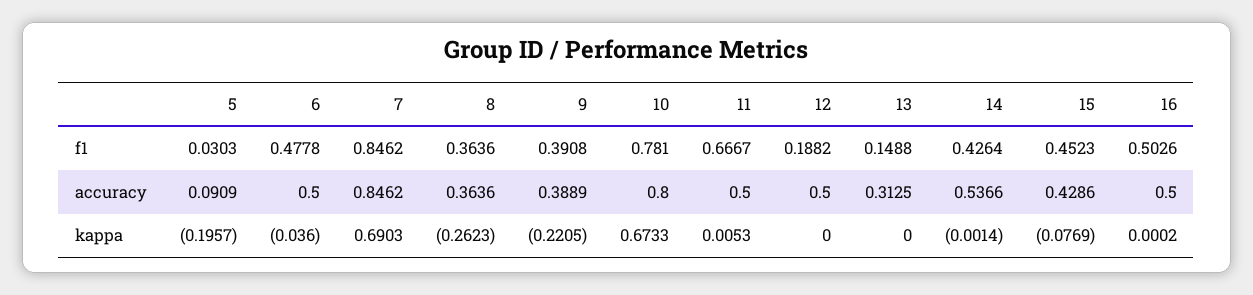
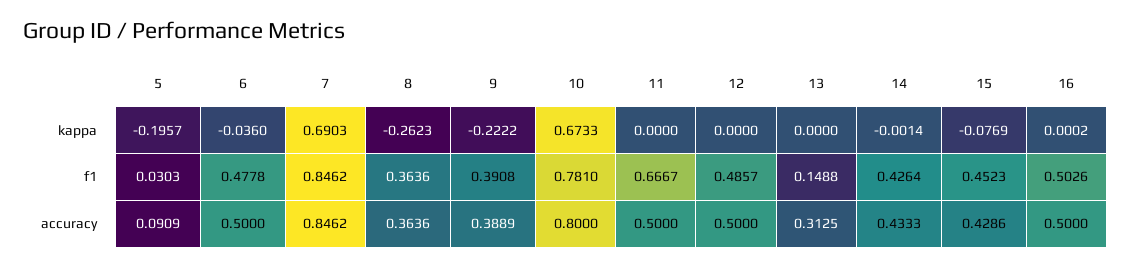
12, f1: 0.1882 -> 0.4857
14, accuracy: 0.5366 -> 0.4333
9, kappa: -0.2205 -> -0.2222
11, kappa: 0.0053 -> 0

